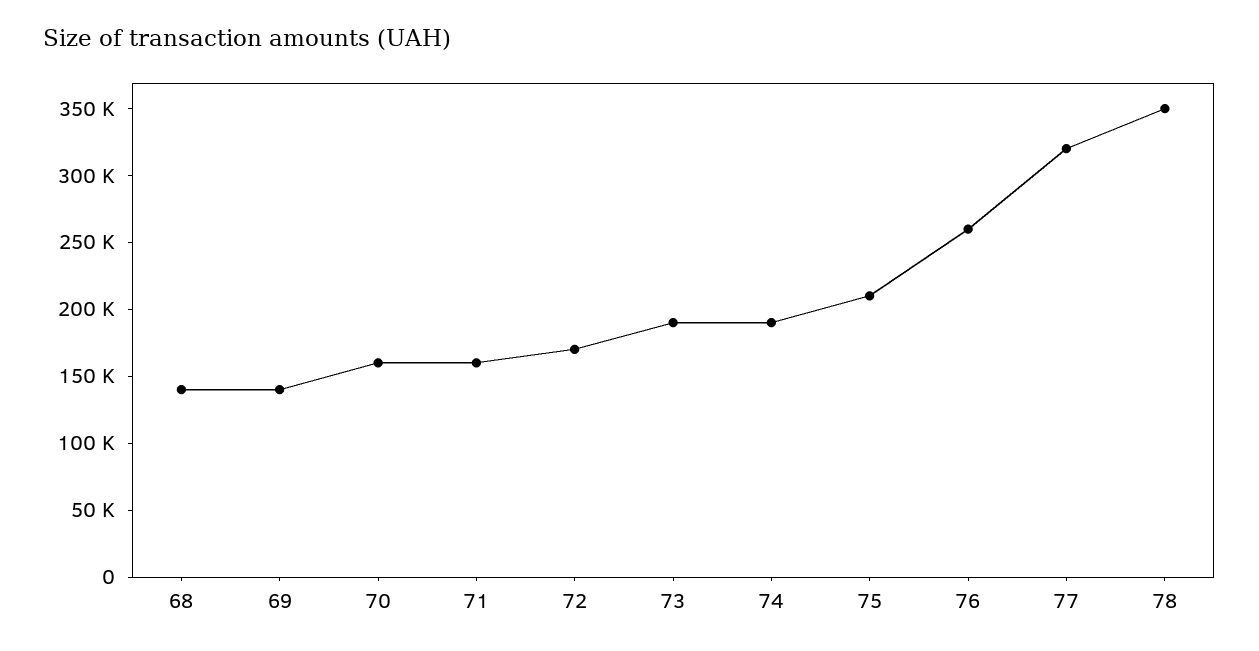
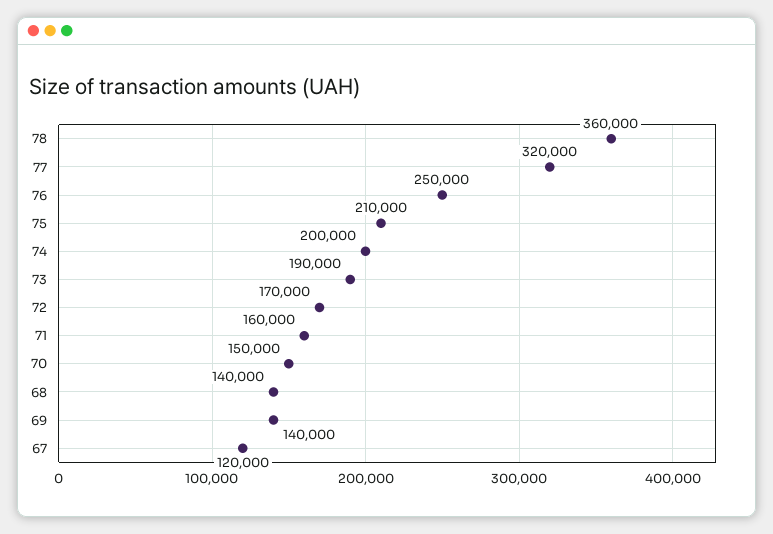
70: 160000 -> 150000
74: 190000 -> 200000
76: 260000 -> 250000
78: 350000 -> 360000
67: none -> 120000

